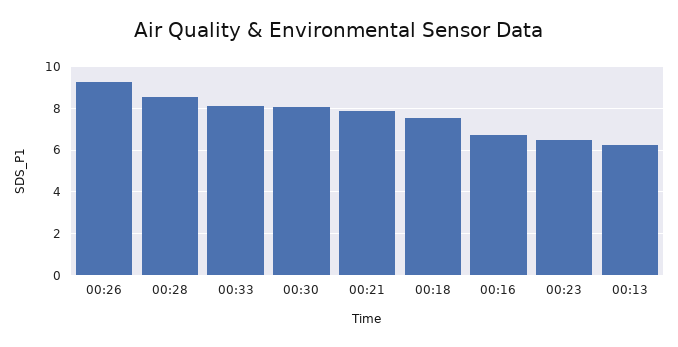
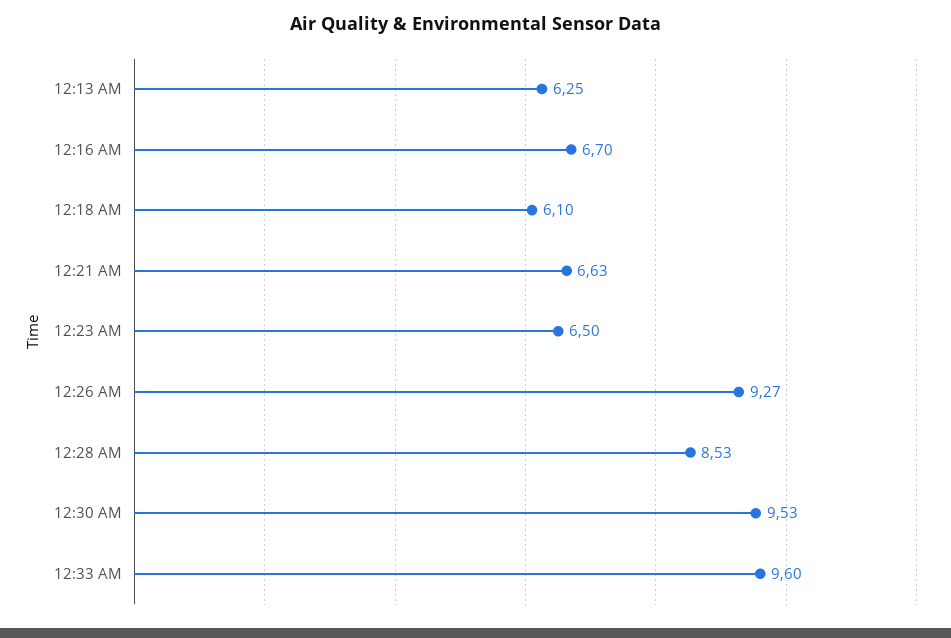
00:33: 8 -> 9.6
00:30: 8 -> 9.53
00:21: 8 -> 6.63
00:18: 7.5 -> 6.1

